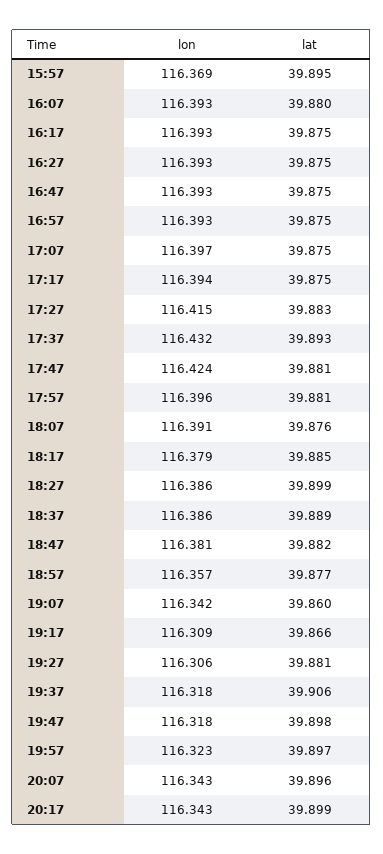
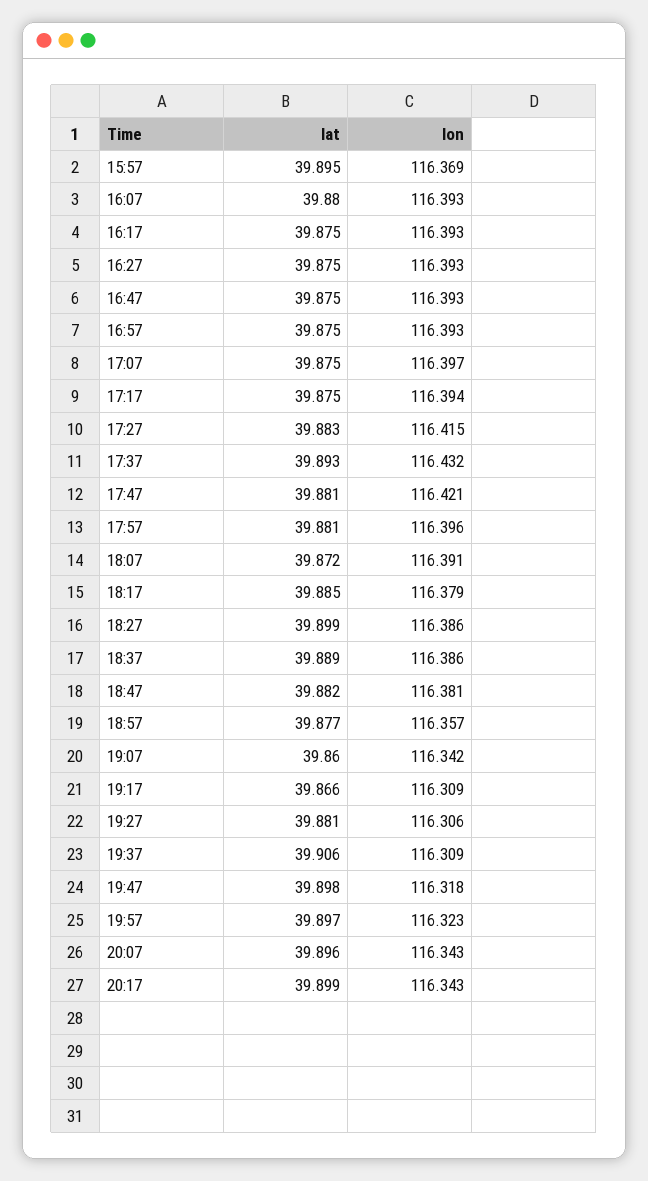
lon, 17:47: 116.424 -> 116.421
lat, 18:07: 39.876 -> 39.872
lon, 19:37: 116.318 -> 116.309

